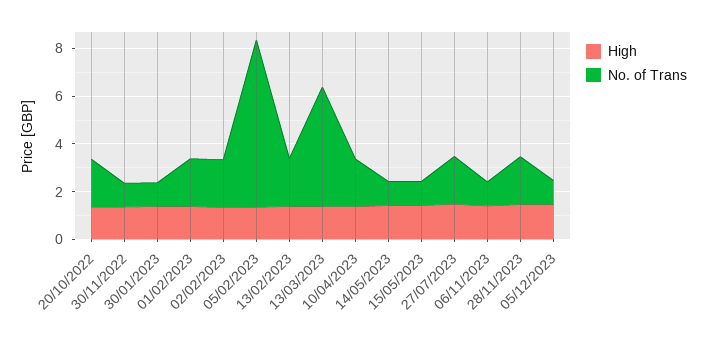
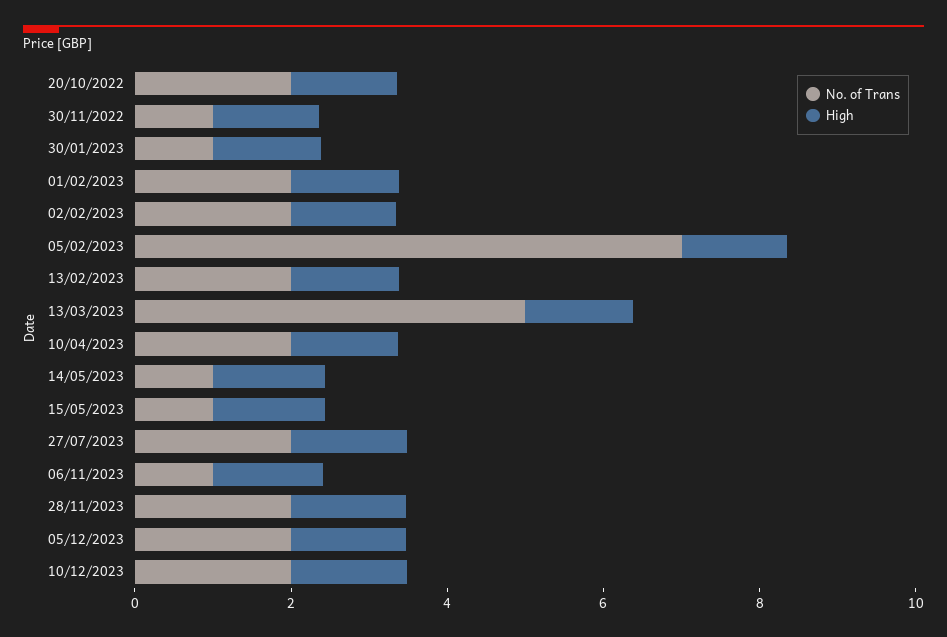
No. of Trans, 05/12/2023: 1 -> 2
No. of Trans, 10/12/2023: none -> 2
High, 10/12/2023: none -> 1.5

